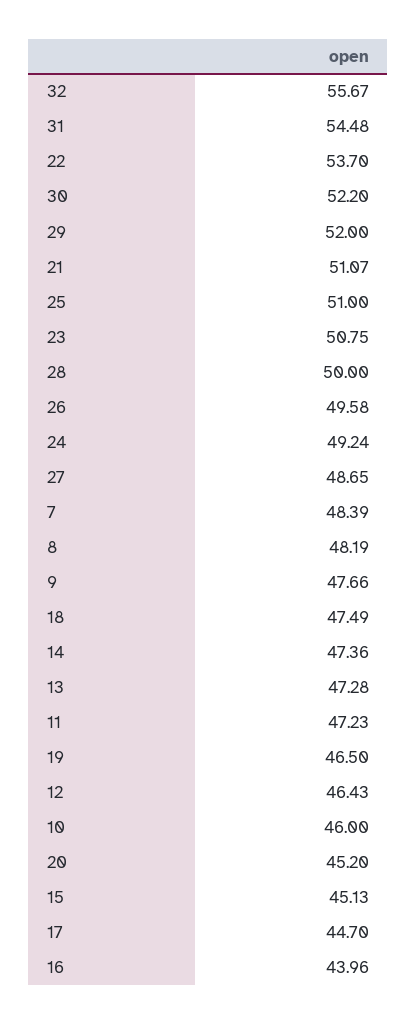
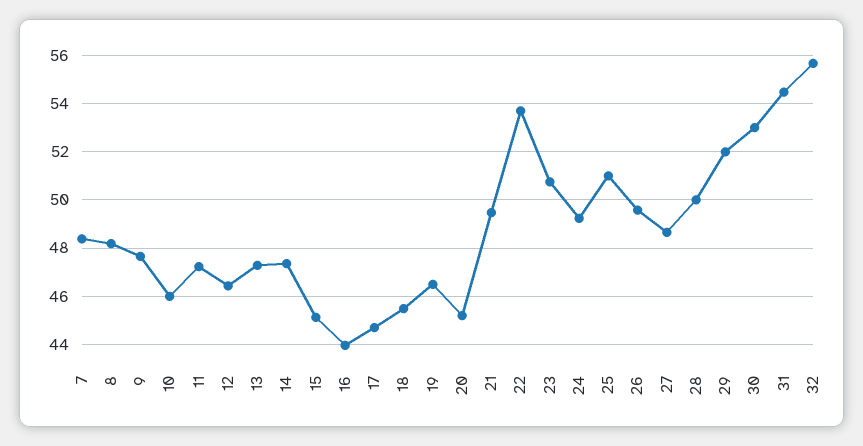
30: 52.2 -> 53
21: 51.07 -> 49.5
18: 47.49 -> 45.5

